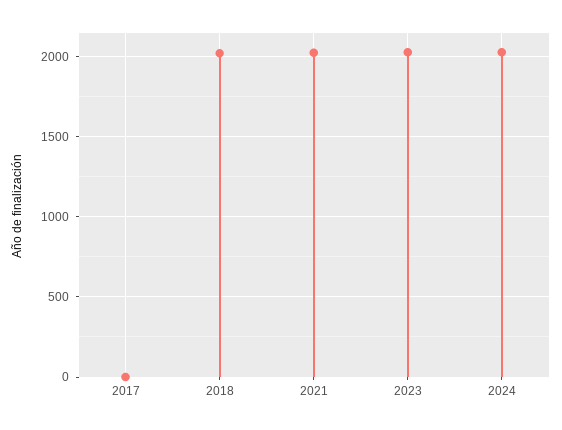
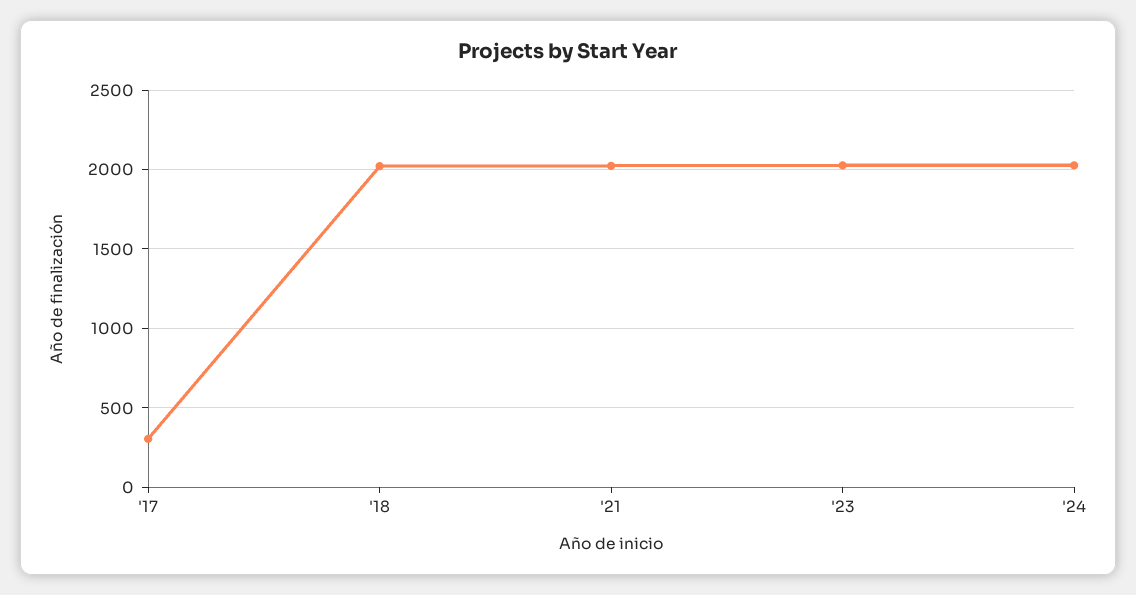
2017: 0 -> 300

